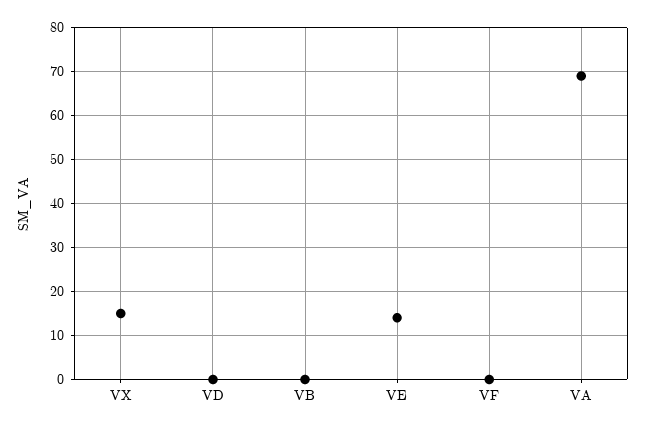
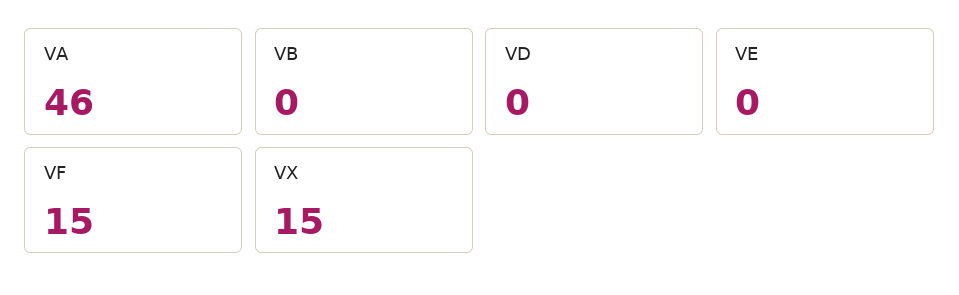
VE: 15 -> 0
VF: 0 -> 15
VA: 70 -> 46

